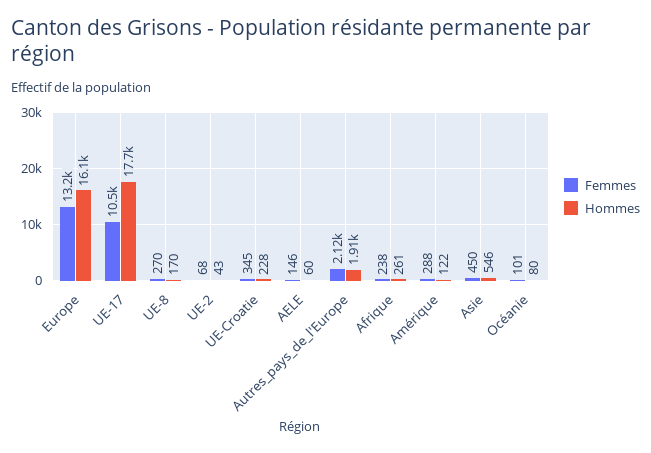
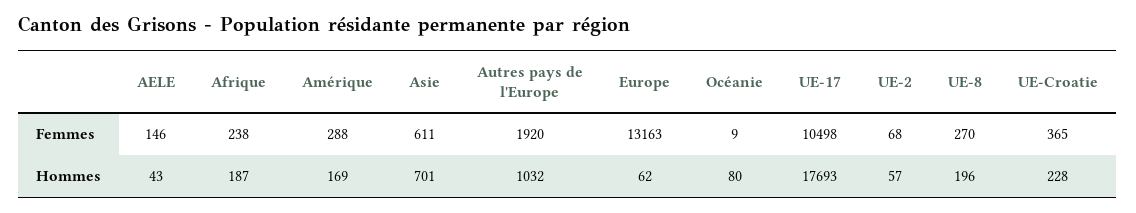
Hommes, Europe: 16100 -> 62
Hommes, UE-8: 170 -> 196
Hommes, UE-2: 43 -> 57
Femmes, UE-Croatie: 345 -> 365
Hommes, AELE: 60 -> 43
Femmes, Autres_pays_de_l'Europe: 2120 -> 1920
Hommes, Autres_pays_de_l'Europe: 1910 -> 1032
Hommes, Afrique: 261 -> 187
Hommes, Amérique: 122 -> 169
Femmes, Asie: 450 -> 611
Hommes, Asie: 546 -> 701
Femmes, Océanie: 101 -> 9

